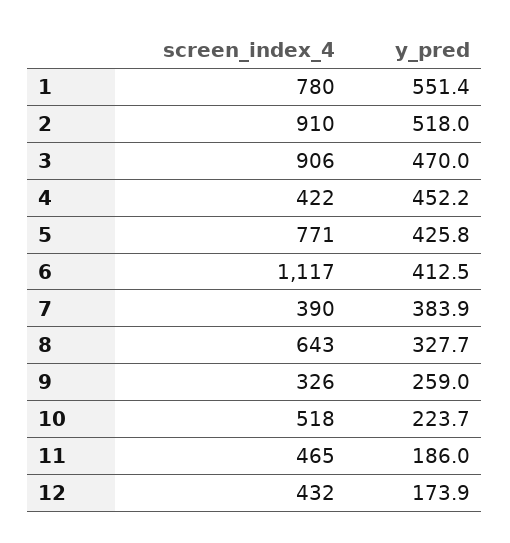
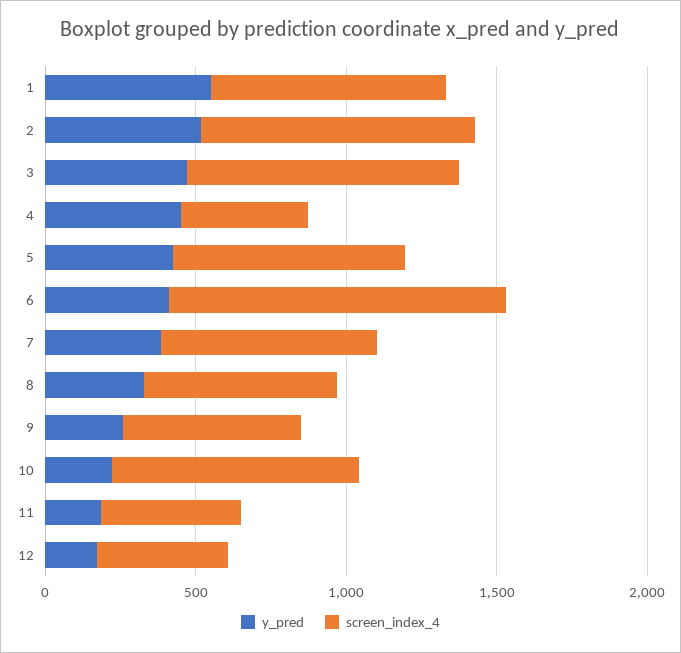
screen_index_4, 7: 390 -> 700
screen_index_4, 9: 326 -> 600
screen_index_4, 10: 518 -> 800

